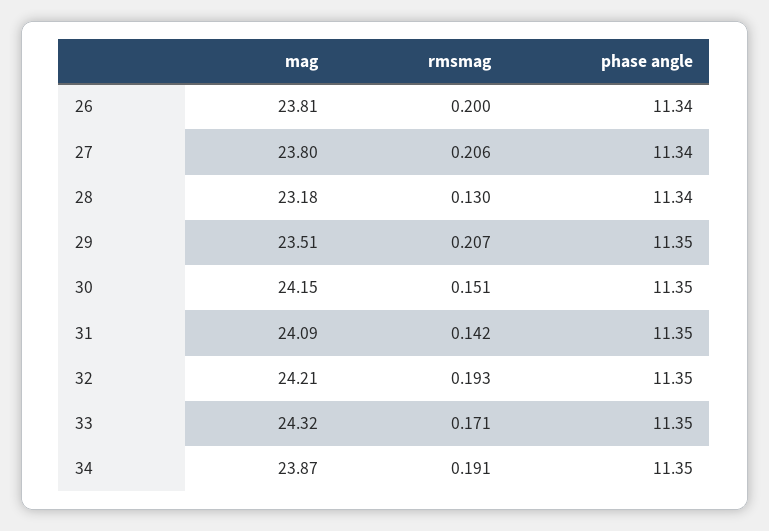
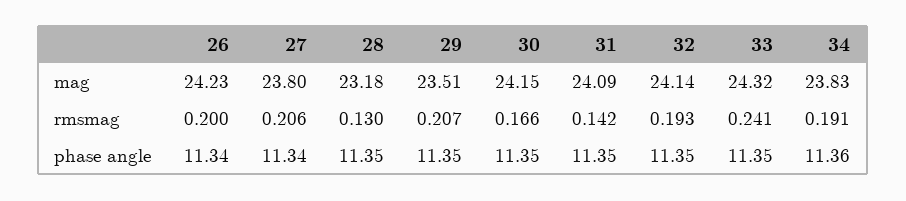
mag, 26: 23.81 -> 24.23
phase angle, 28: 11.34 -> 11.35
rmsmag, 30: 0.151 -> 0.166
mag, 32: 24.21 -> 24.14
rmsmag, 33: 0.171 -> 0.241
mag, 34: 23.87 -> 23.83
phase angle, 34: 11.35 -> 11.36

